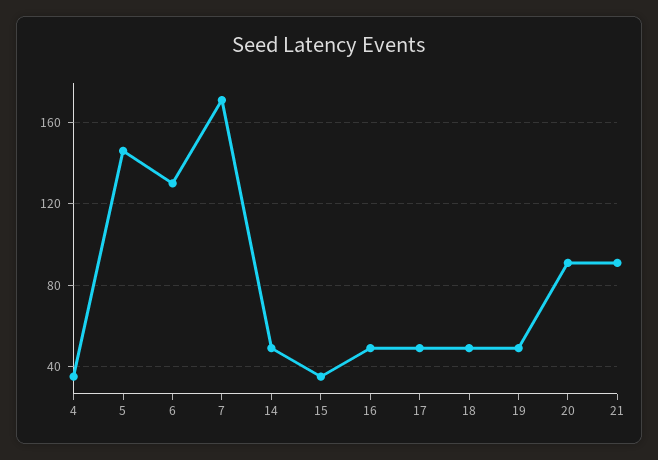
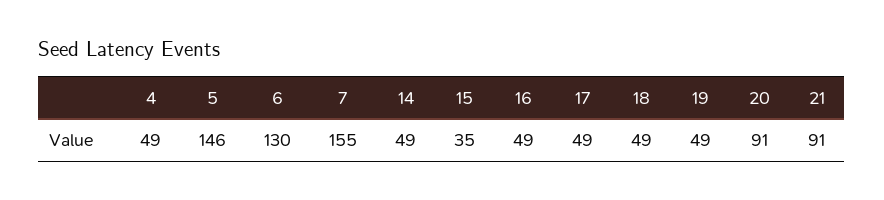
4: 35 -> 49
7: 170 -> 155

